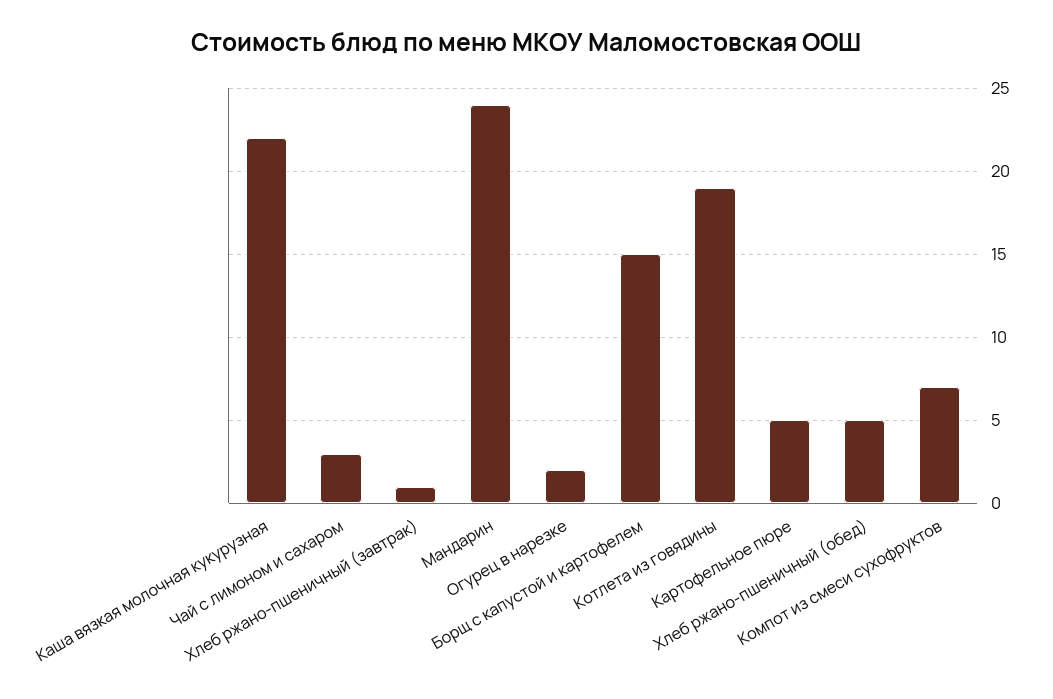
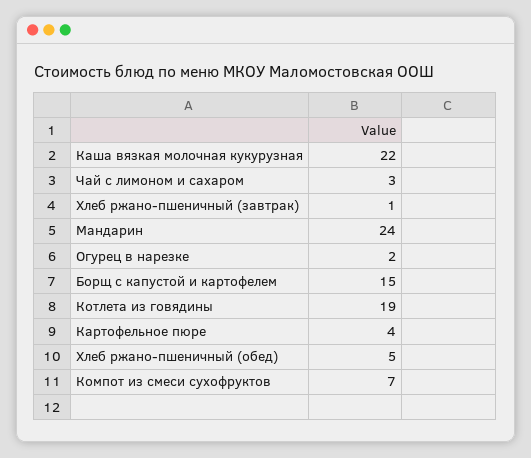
Картофельное пюре: 5 -> 4

